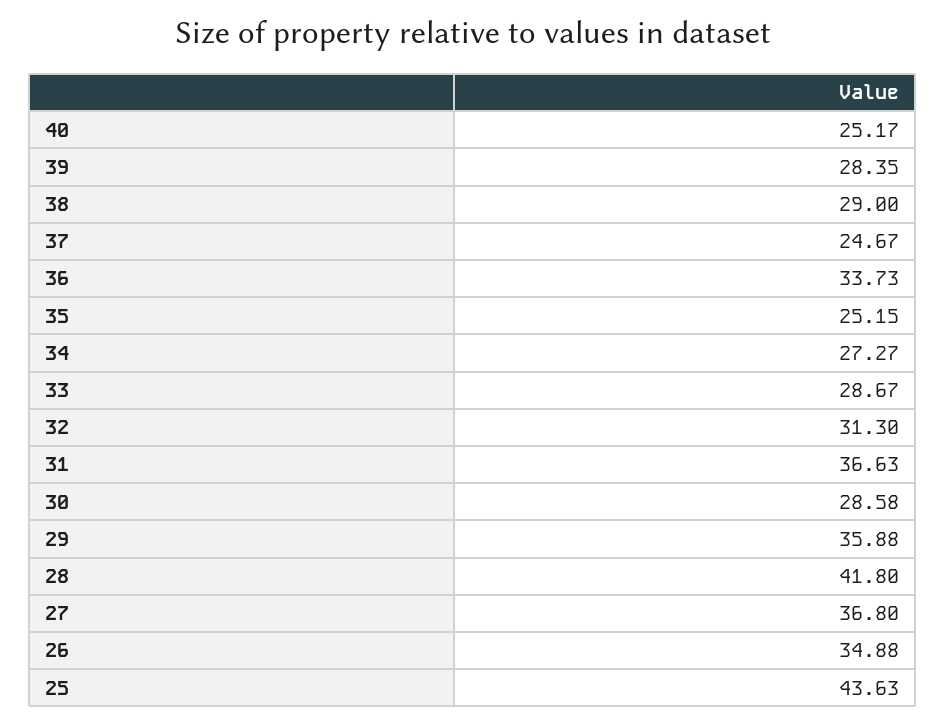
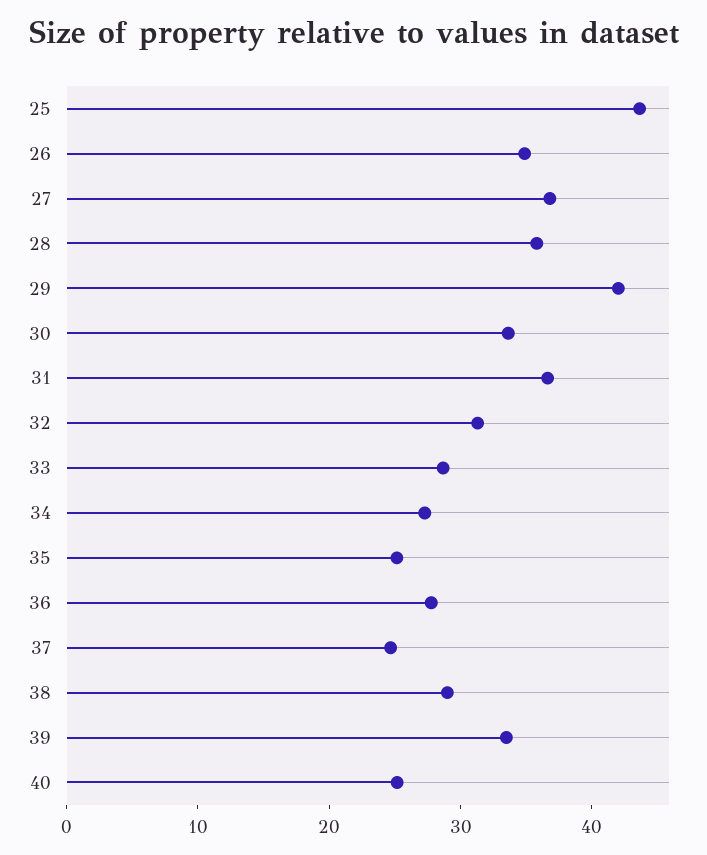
39: 28.35 -> 34
36: 33.73 -> 28
30: 28.58 -> 34
29: 35.88 -> 42
28: 41.8 -> 36

